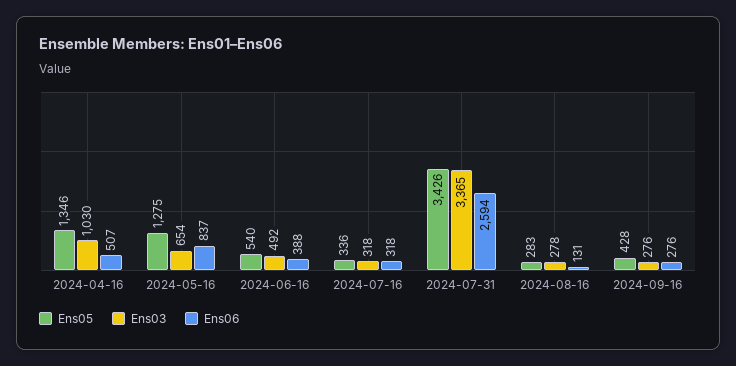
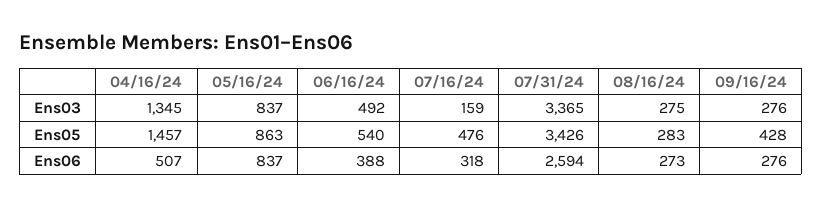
Ens05, 2024-04-16: 1346 -> 1457
Ens03, 2024-04-16: 1030 -> 1345
Ens05, 2024-05-16: 1275 -> 863
Ens03, 2024-05-16: 654 -> 837
Ens05, 2024-07-16: 336 -> 476
Ens03, 2024-07-16: 318 -> 159
Ens03, 2024-08-16: 278 -> 275
Ens06, 2024-08-16: 131 -> 273

